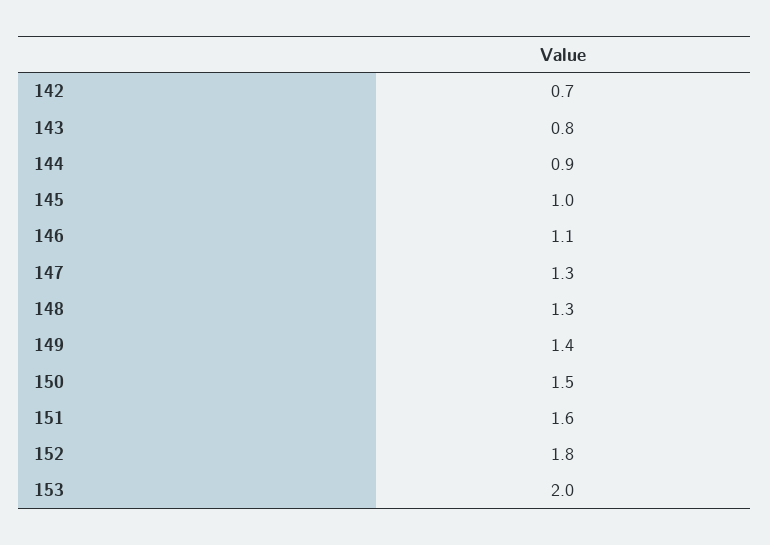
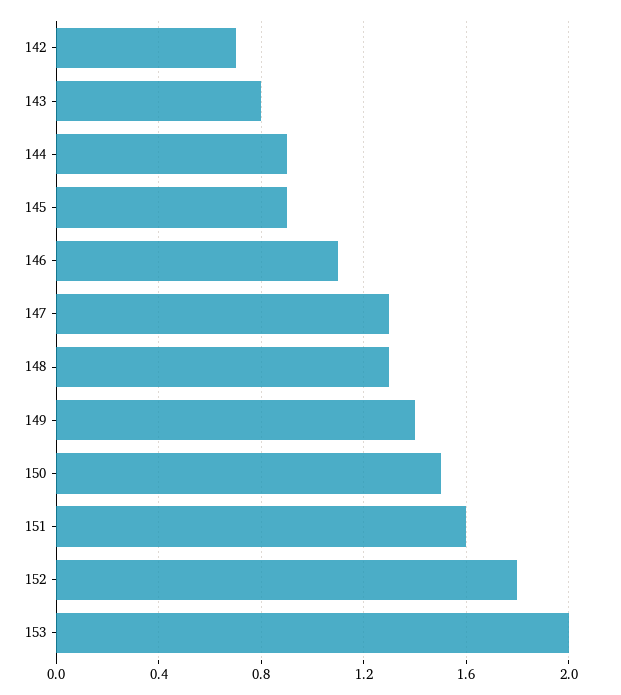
145: 1 -> 0.9

